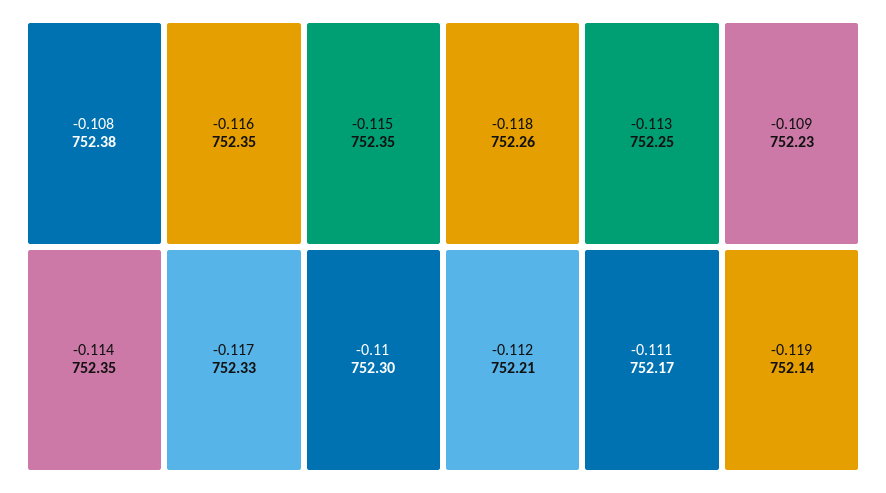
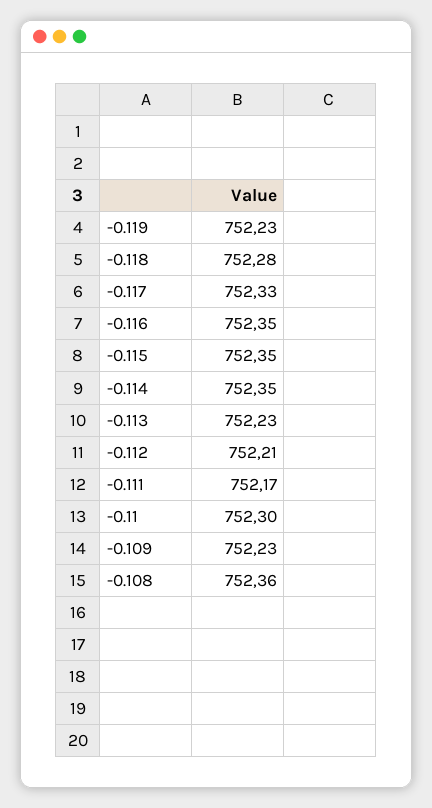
-0.108: 752.38 -> 752.36
-0.118: 752.26 -> 752.28
-0.113: 752.25 -> 752.23
-0.119: 752.14 -> 752.23

